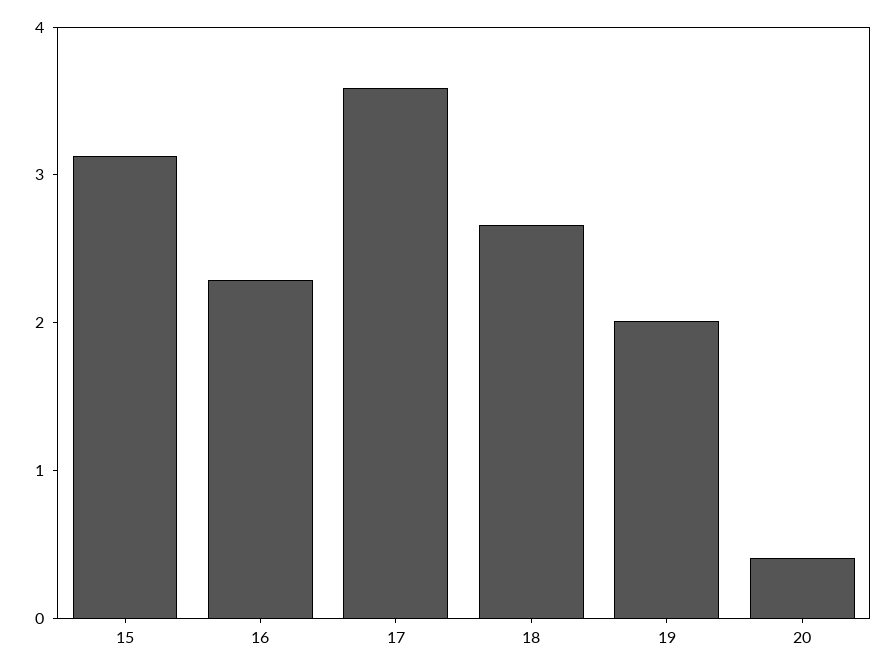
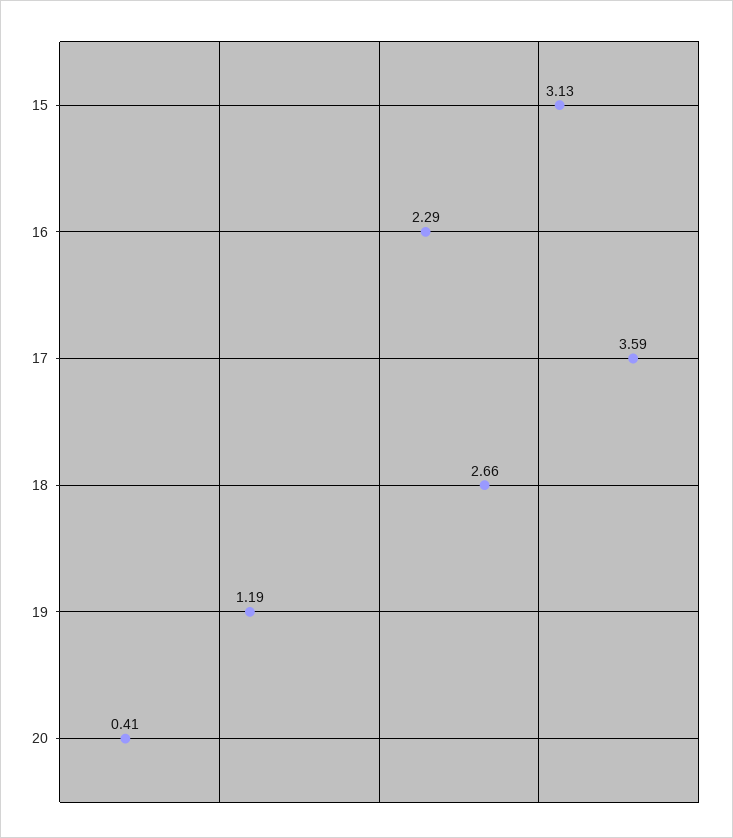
19: 2 -> 1.19

